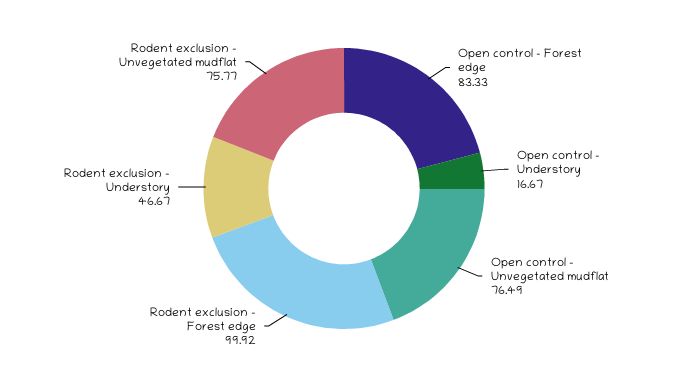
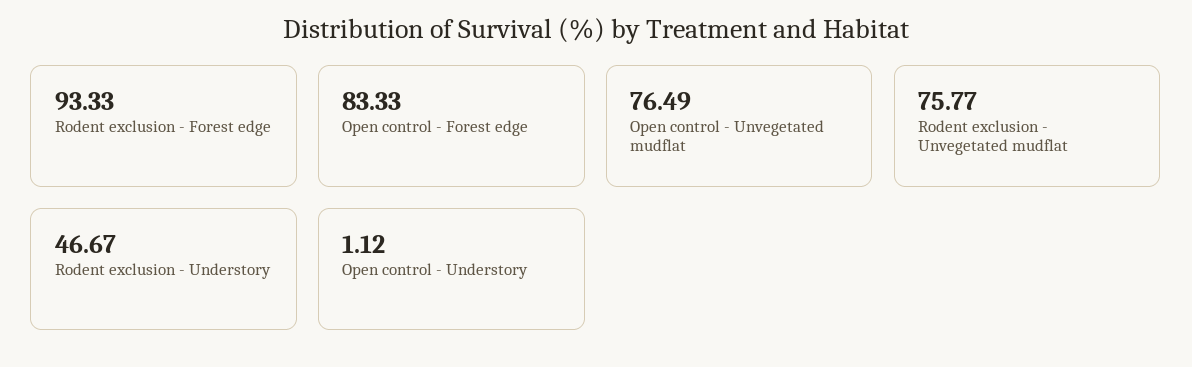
Open control - Understory: 16.67 -> 1.12
Rodent exclusion - Forest edge: 99.92 -> 93.33

